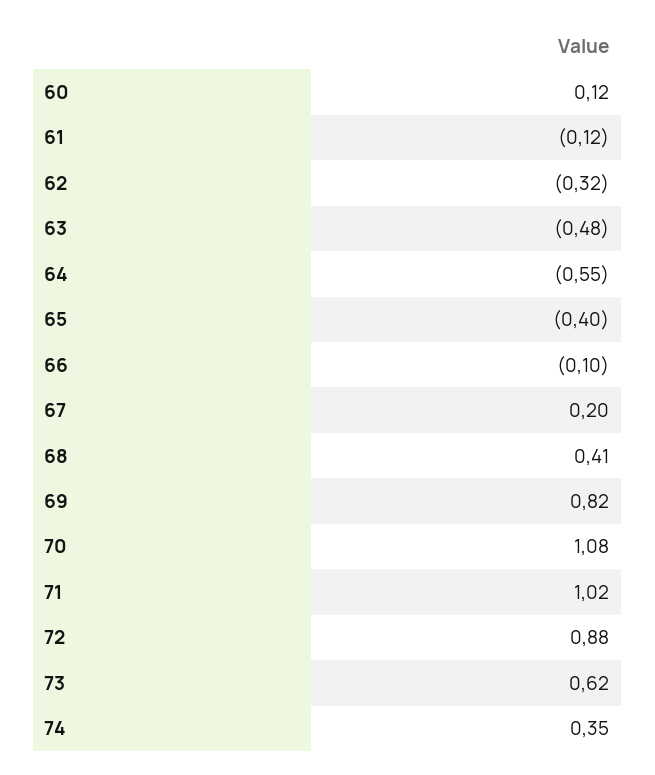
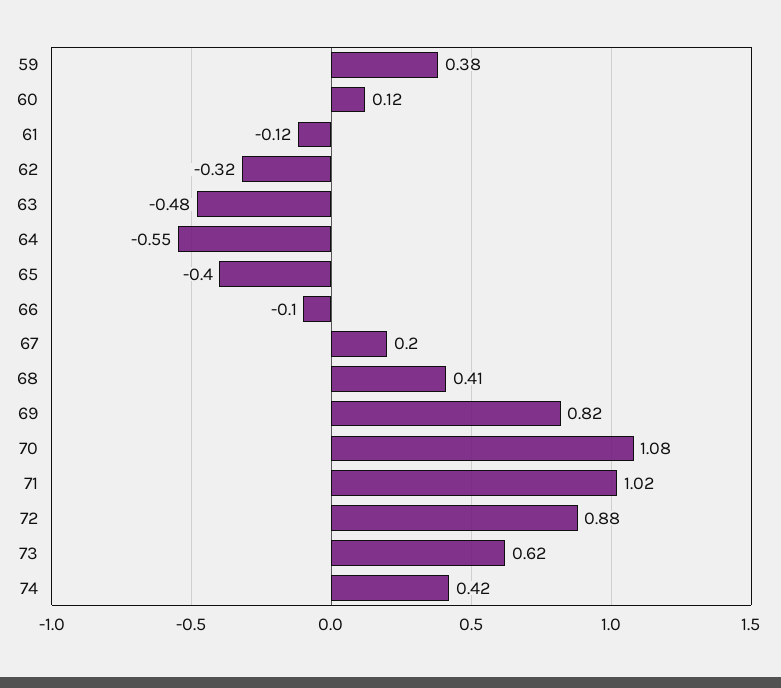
74: 0.35 -> 0.42
59: none -> 0.38

